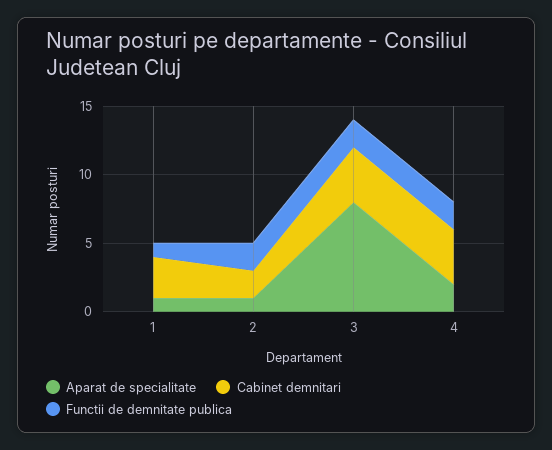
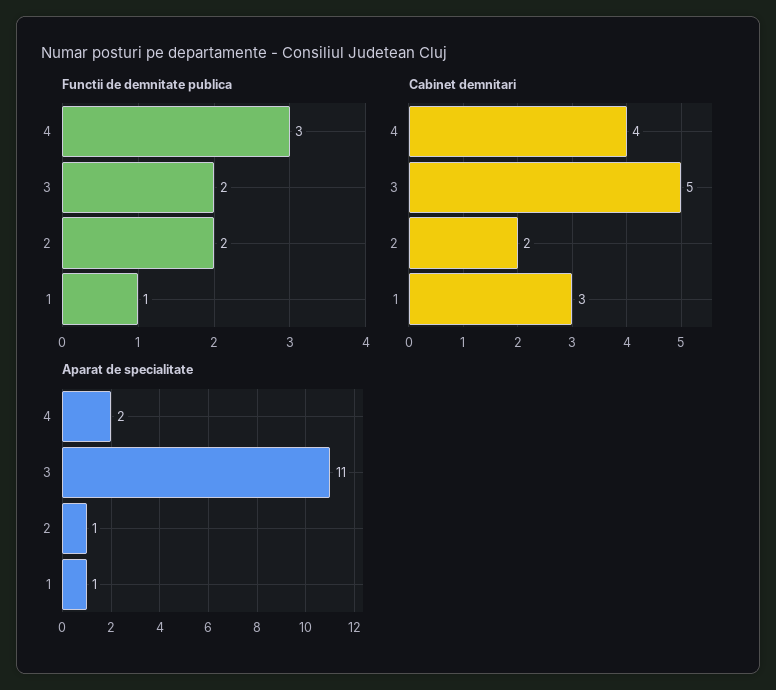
Aparat de specialitate, 3: 8 -> 11
Cabinet demnitari, 3: 4 -> 5
Functii de demnitate publica, 4: 2 -> 3

